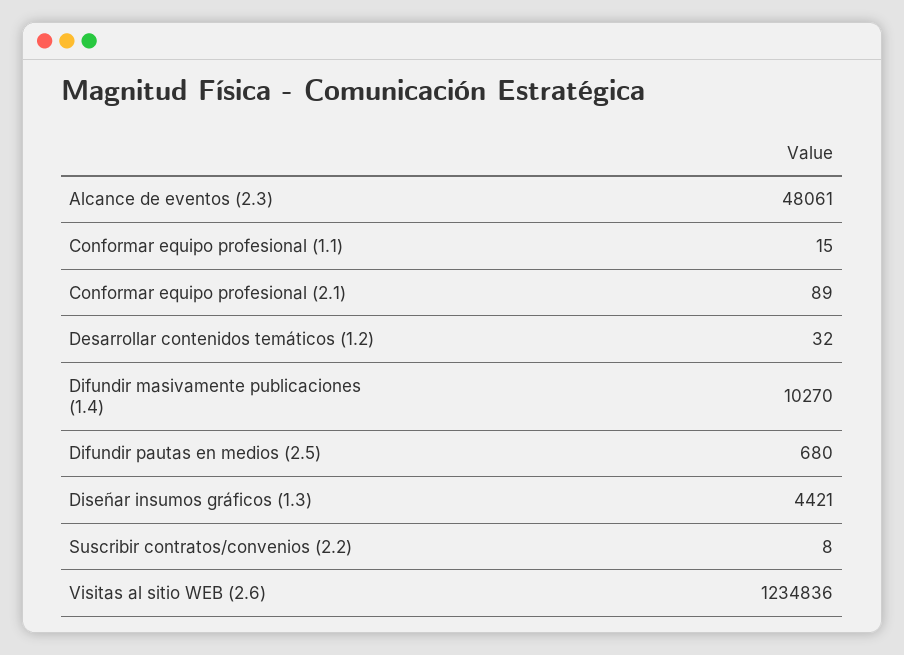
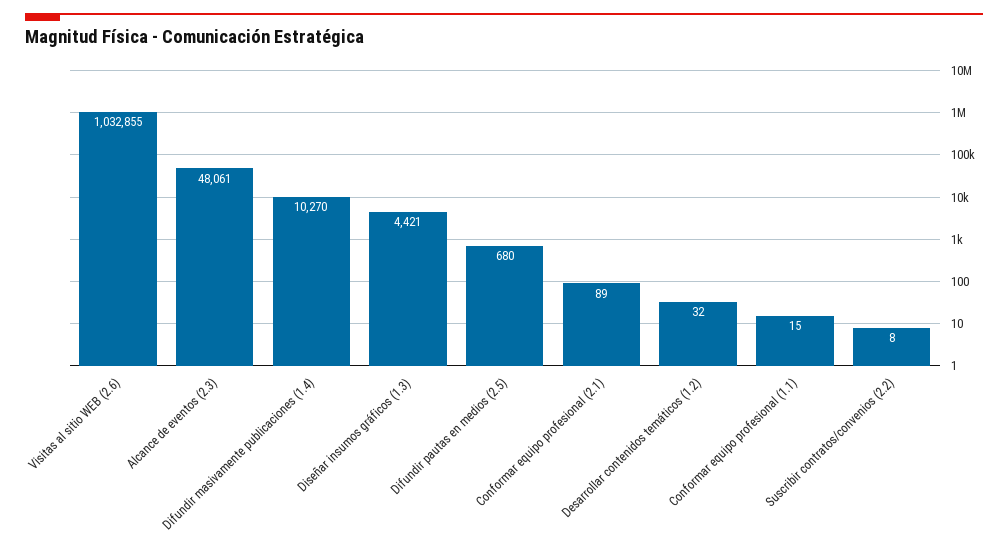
Visitas al sitio WEB (2.6): 1234836 -> 1032855

